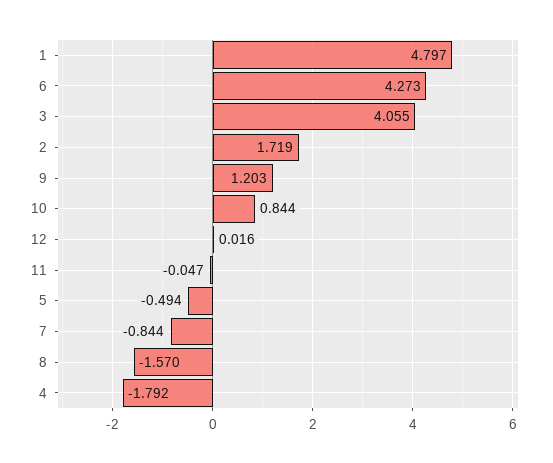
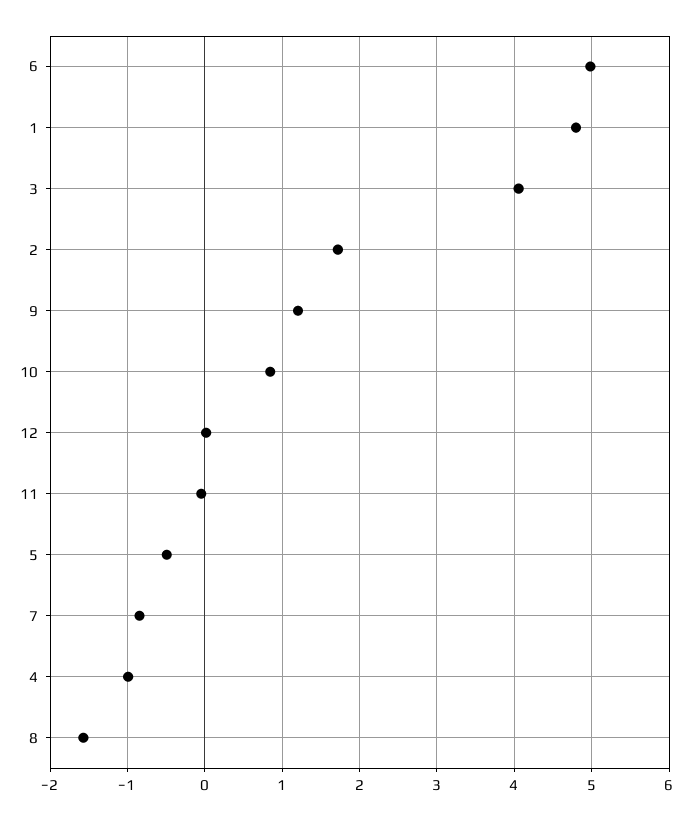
6: 4.273 -> 5
4: -1.792 -> -1

